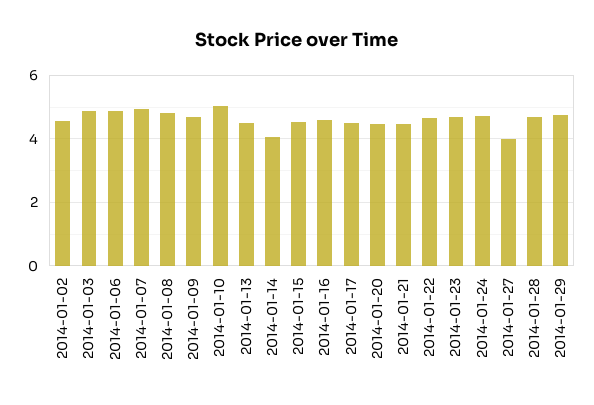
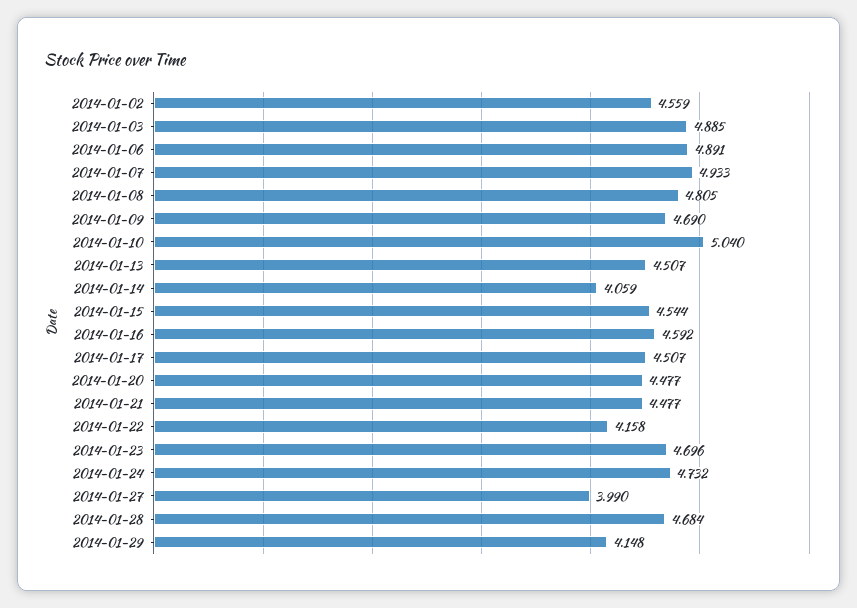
2014-01-22: 4.6 -> 4.158
2014-01-29: 4.8 -> 4.148

